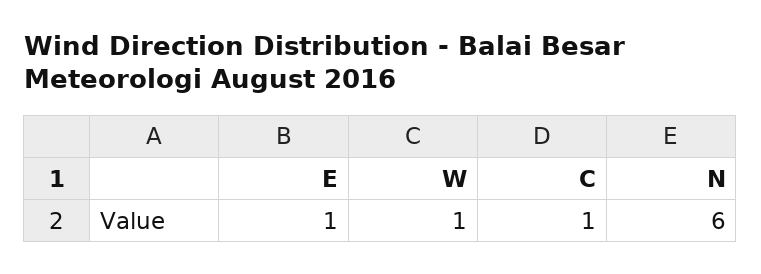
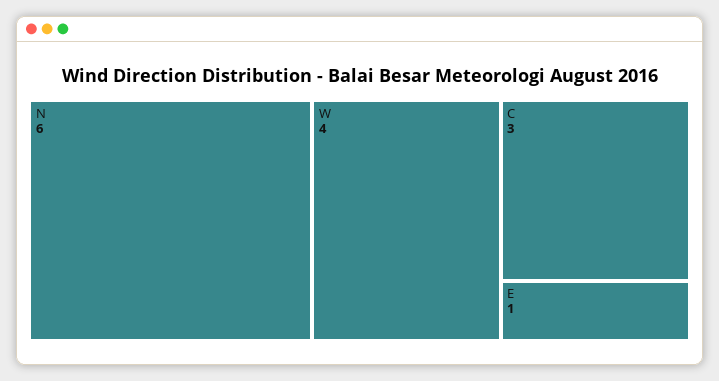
W: 1 -> 4
C: 1 -> 3

